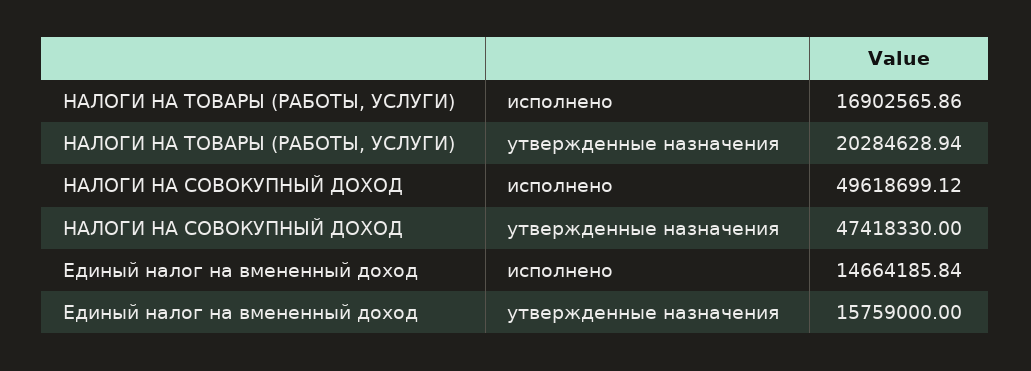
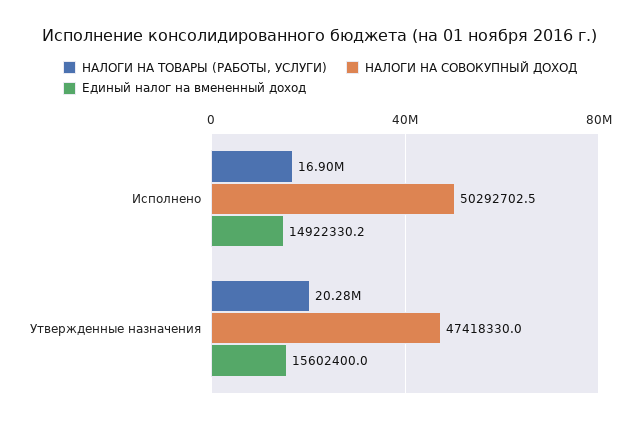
НАЛОГИ НА СОВОКУПНЫЙ ДОХОД, исполнено: 49618699.12 -> 50292702.5
Единый налог на вмененный доход, исполнено: 14664185.84 -> 14922330.2
Единый налог на вмененный доход, утвержденные назначения: 15759000 -> 15602400

